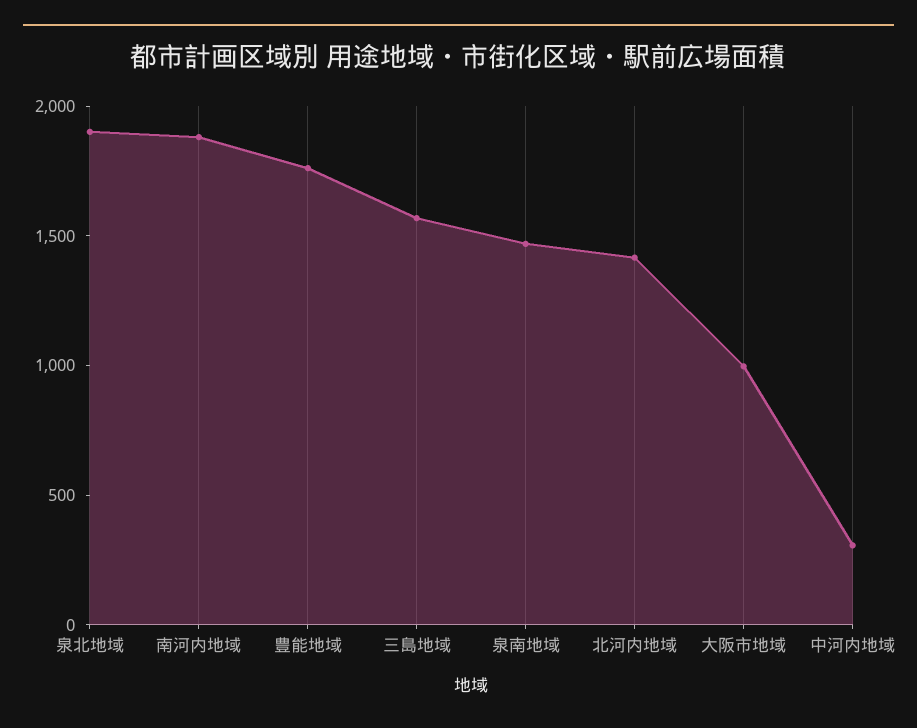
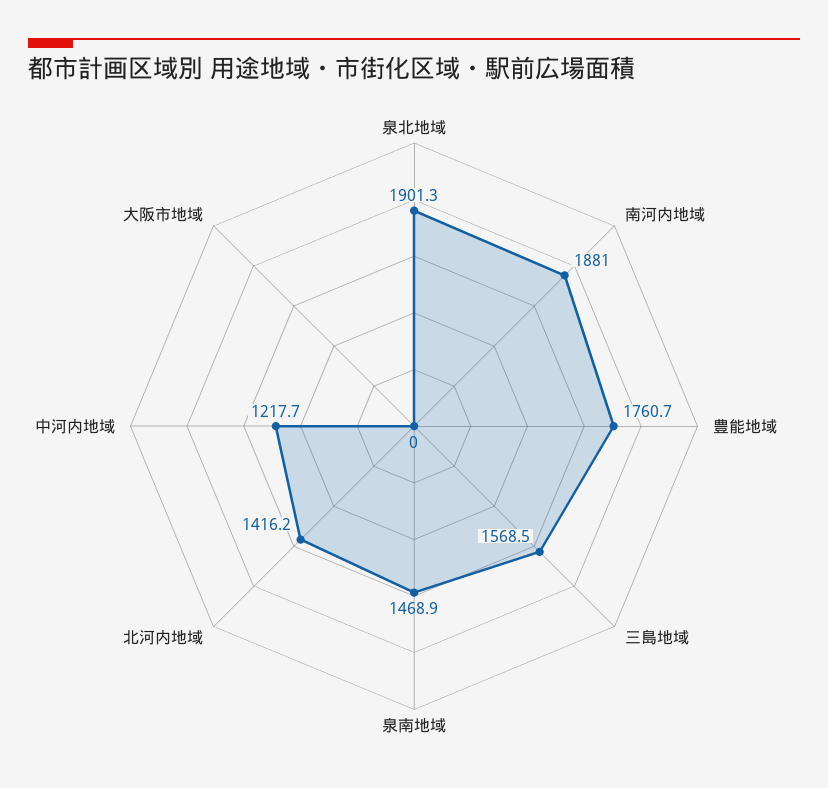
大阪市地域: 1000 -> 0
中河内地域: 300 -> 1217.7

